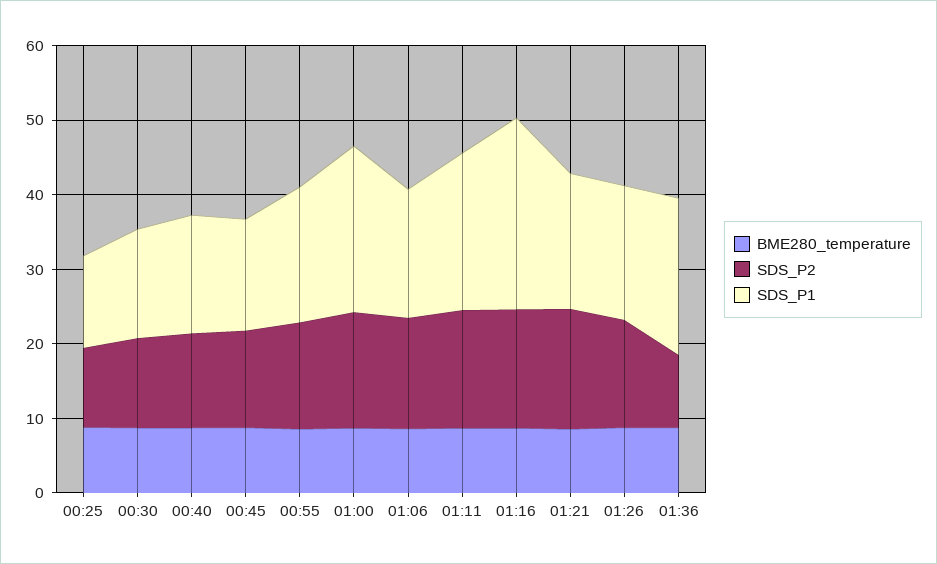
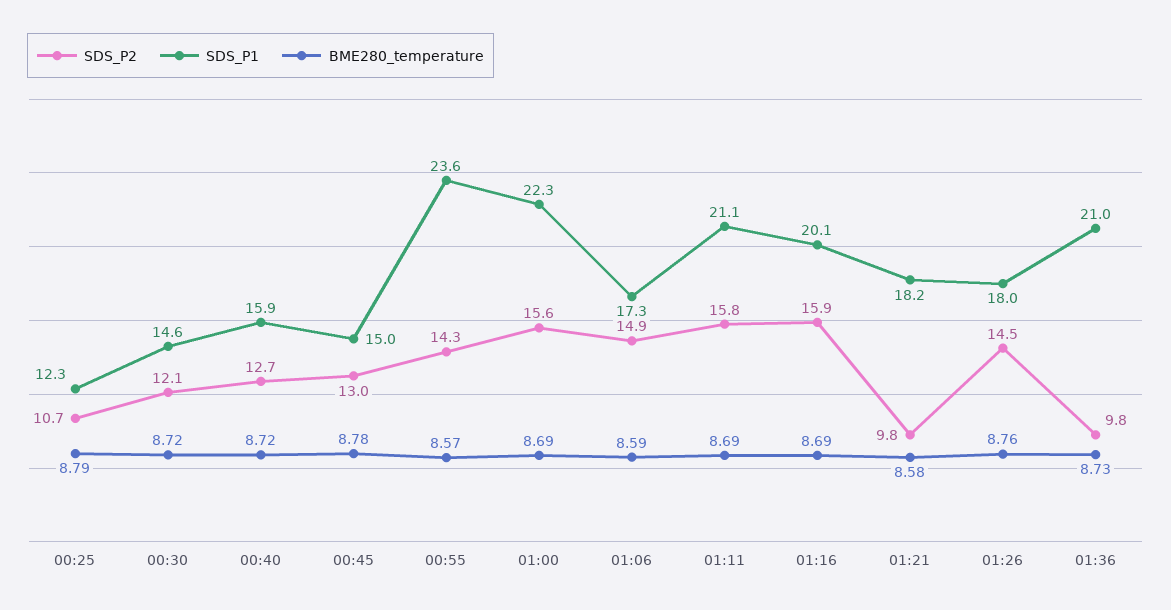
SDS_P1, 00:55: 18 -> 23.6
SDS_P1, 01:16: 26 -> 20.1
SDS_P2, 01:21: 16 -> 9.8

